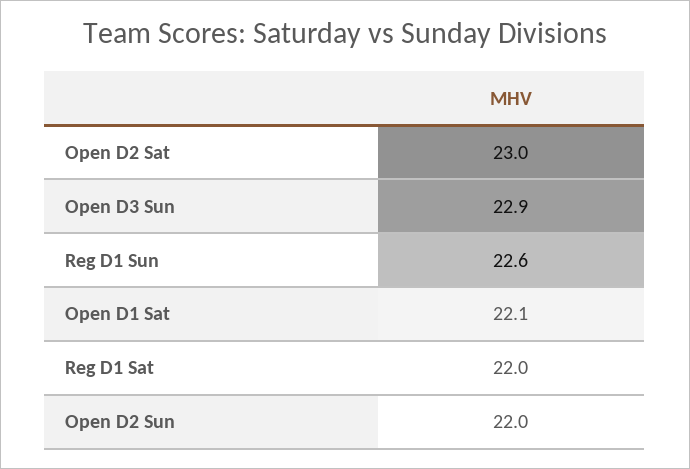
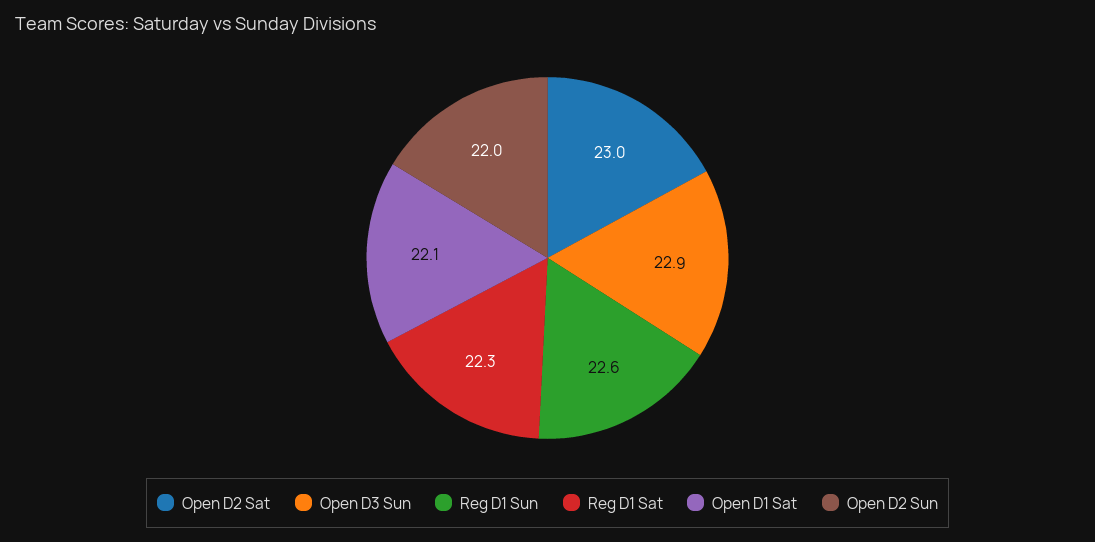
Reg D1 Sat: 22 -> 22.3

